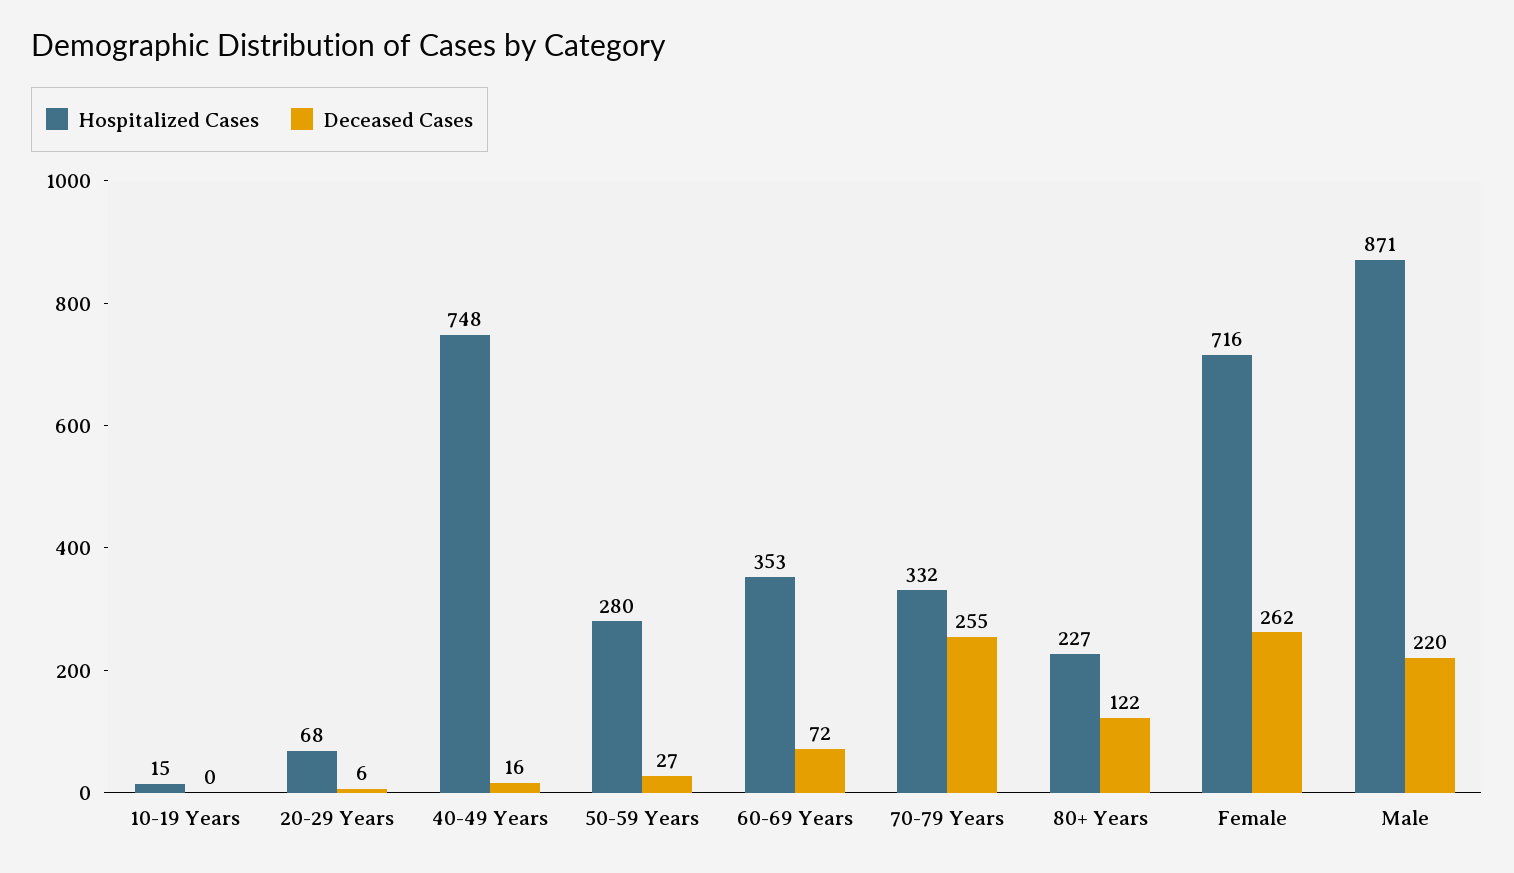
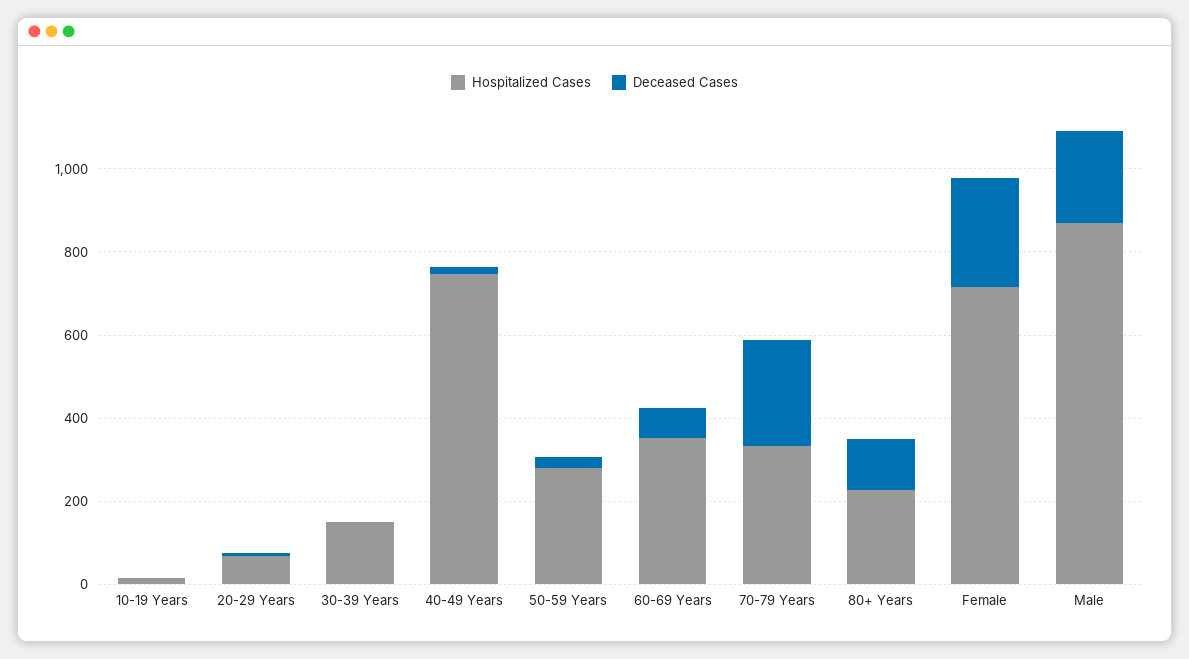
Hospitalized Cases, 30-39 Years: none -> 150
Deceased Cases, 30-39 Years: none -> 0

